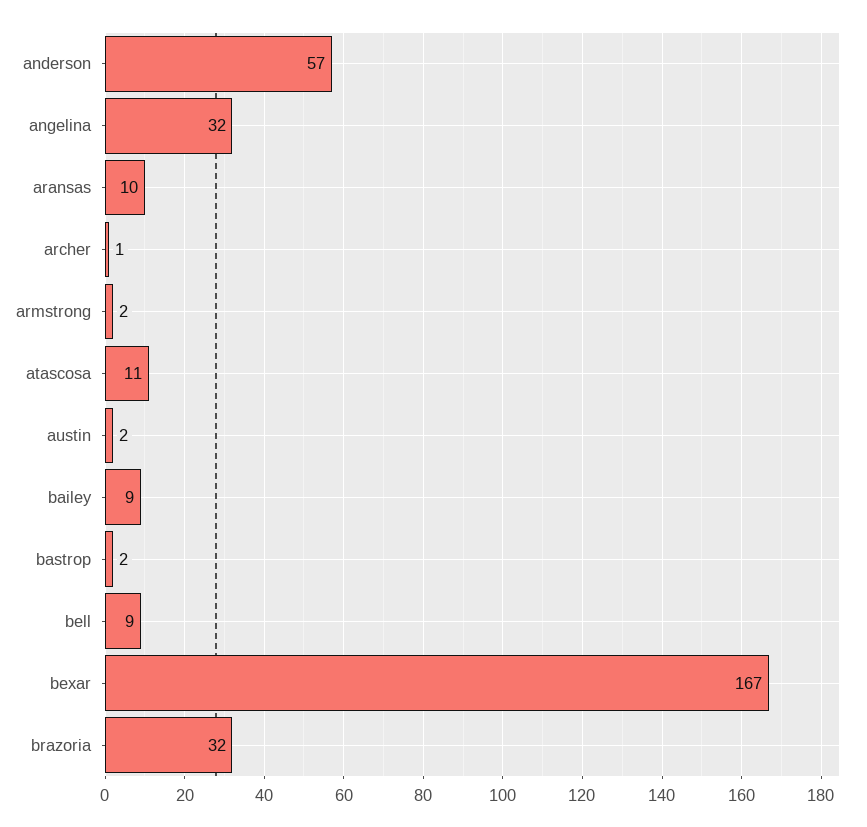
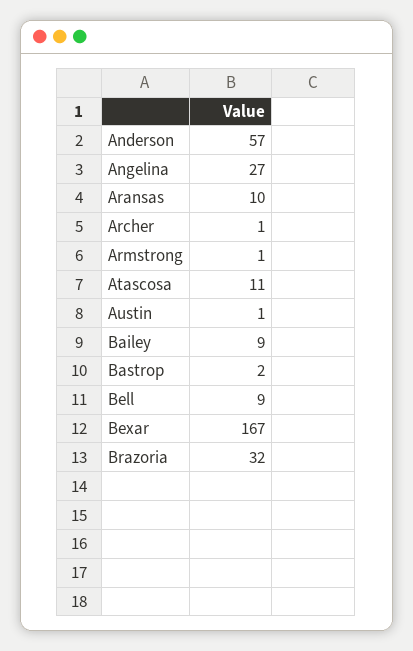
angelina: 32 -> 27
armstrong: 2 -> 1
austin: 2 -> 1

